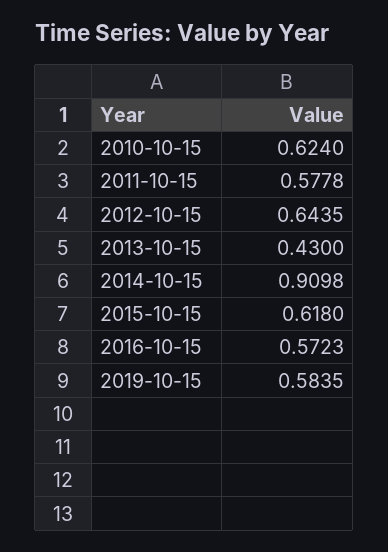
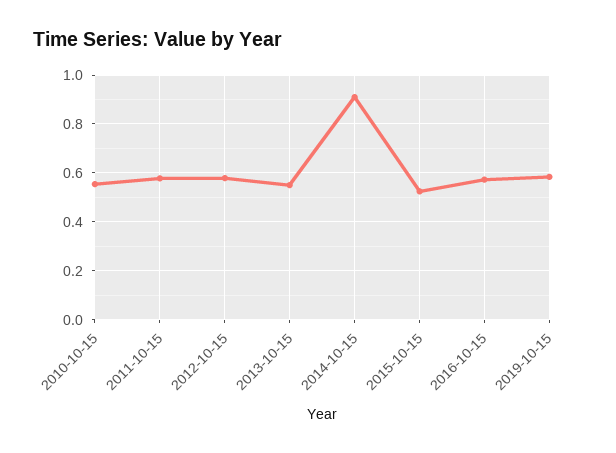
2010-10-15: 0.624 -> 0.55
2012-10-15: 0.6435 -> 0.575
2013-10-15: 0.43 -> 0.55
2015-10-15: 0.618 -> 0.525

